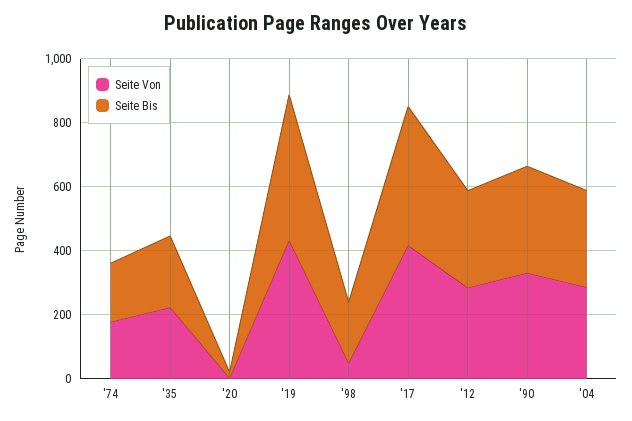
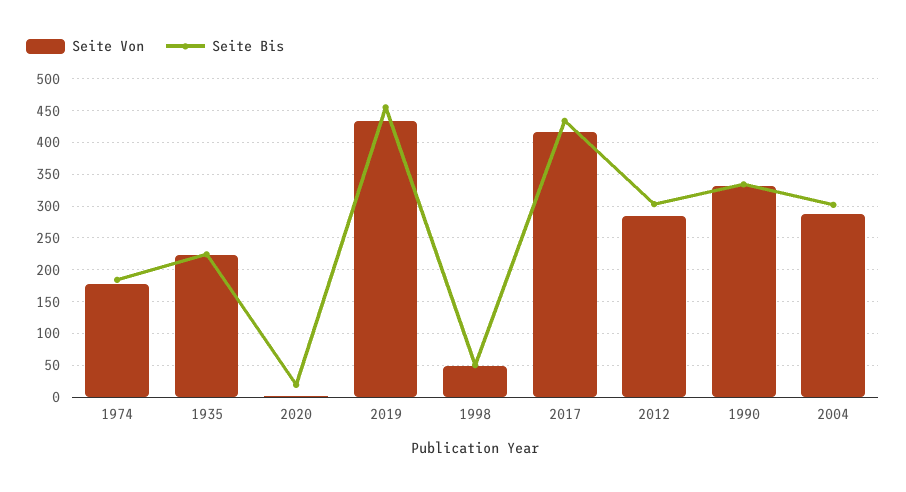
Seite Bis, '98: 200 -> 50

